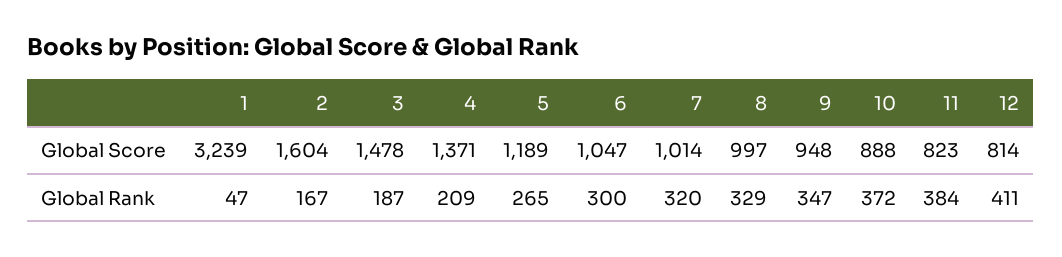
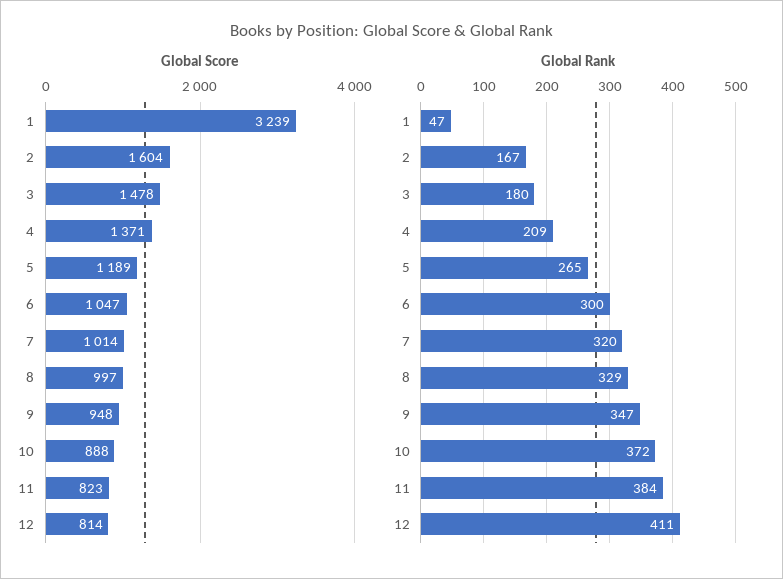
Global Rank, 3: 187 -> 180

